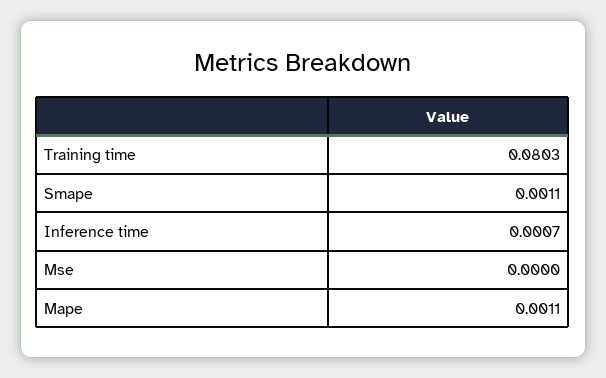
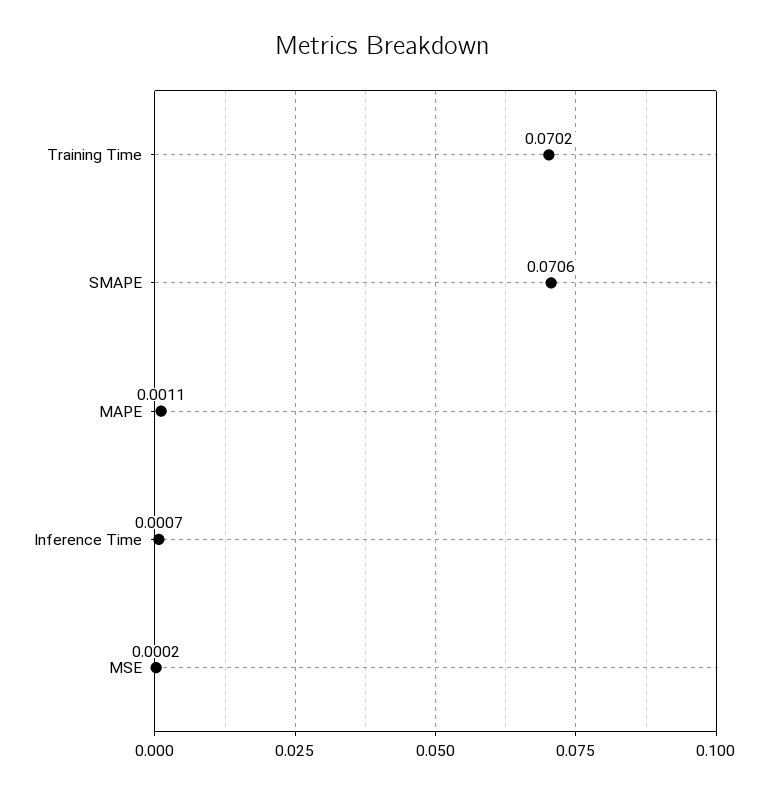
Training time: 0.0803 -> 0.0702
Smape: 0.0011 -> 0.0706
Mse: 0 -> 0.0002

